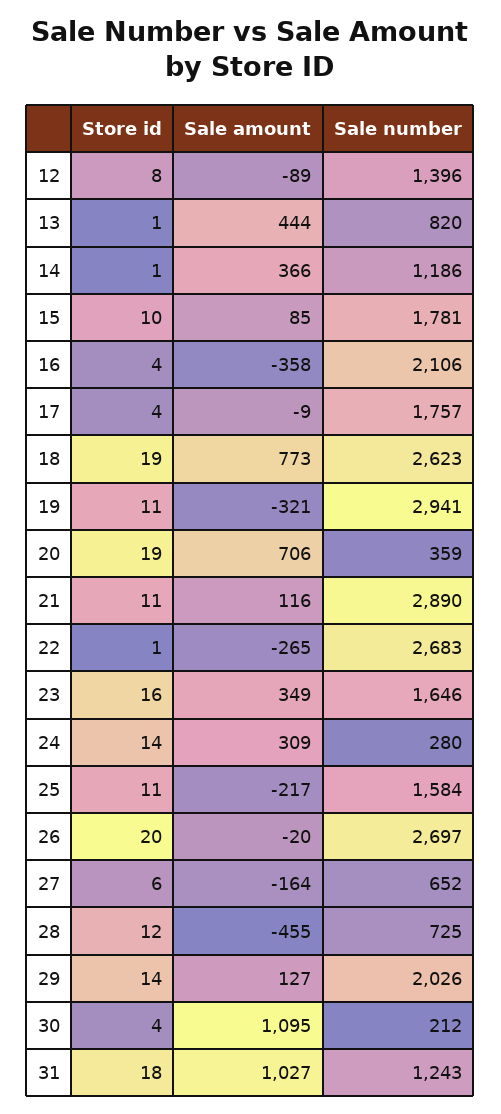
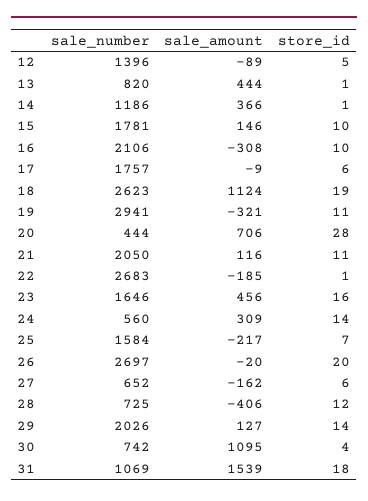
Store id, 12: 8 -> 5
Sale amount, 15: 85 -> 146
Store id, 16: 4 -> 10
Sale amount, 16: -358 -> -308
Store id, 17: 4 -> 6
Sale amount, 18: 773 -> 1124
Store id, 20: 19 -> 28
Sale number, 20: 359 -> 444
Sale number, 21: 2890 -> 2050
Sale amount, 22: -265 -> -185
Sale amount, 23: 349 -> 456
Sale number, 24: 280 -> 560
Store id, 25: 11 -> 7
Sale amount, 27: -164 -> -162
Sale amount, 28: -455 -> -406
Sale number, 30: 212 -> 742
Sale amount, 31: 1027 -> 1539
Sale number, 31: 1243 -> 1069

